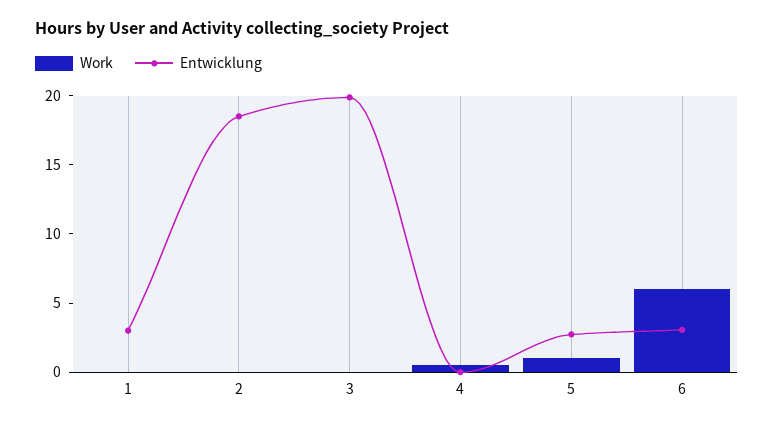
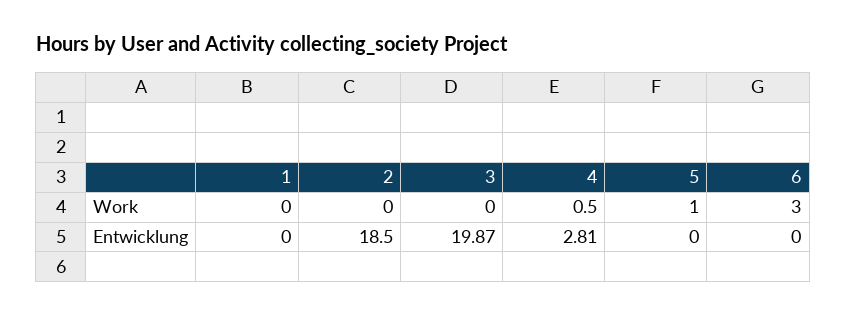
Entwicklung, 1: 3 -> 0
Entwicklung, 4: 0 -> 2.81
Entwicklung, 5: 3 -> 0
Work, 6: 6 -> 3
Entwicklung, 6: 3 -> 0

